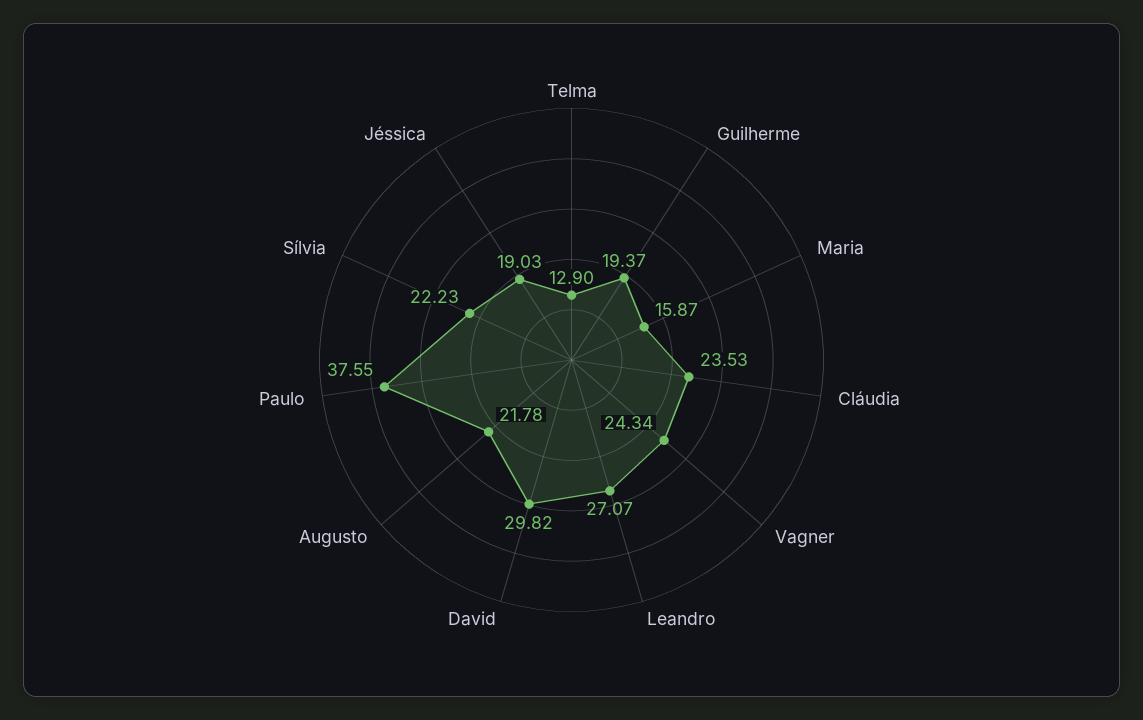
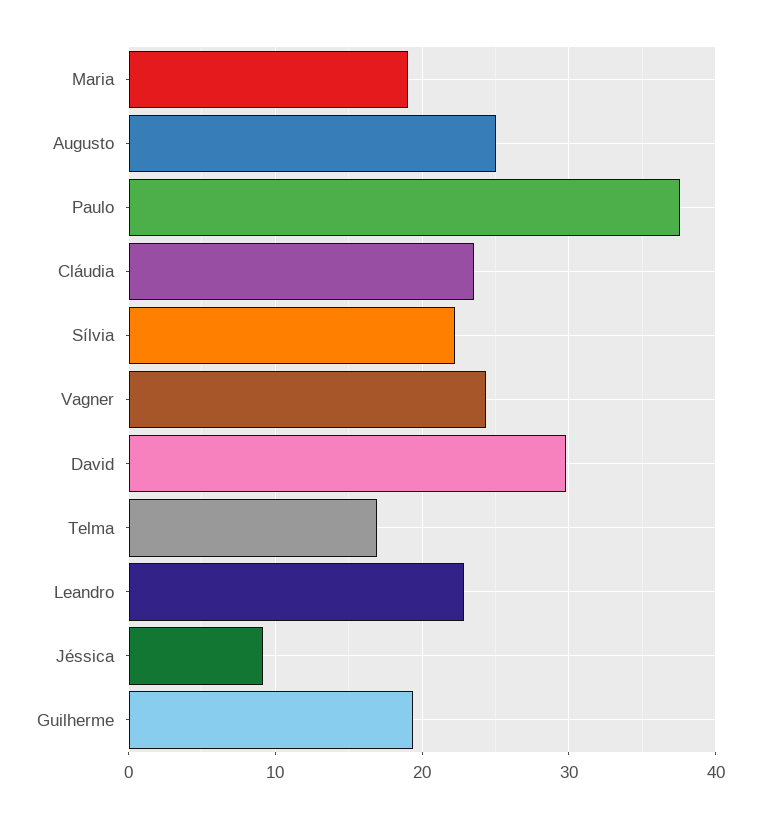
Telma: 12.9 -> 17
Maria: 15.87 -> 19
Leandro: 27.07 -> 23
Augusto: 21.78 -> 25
Jéssica: 19.03 -> 9

